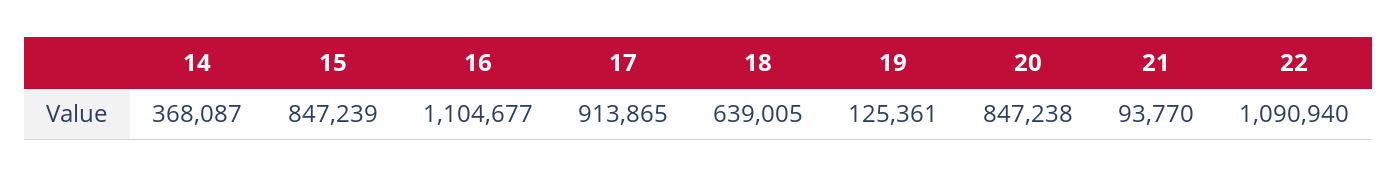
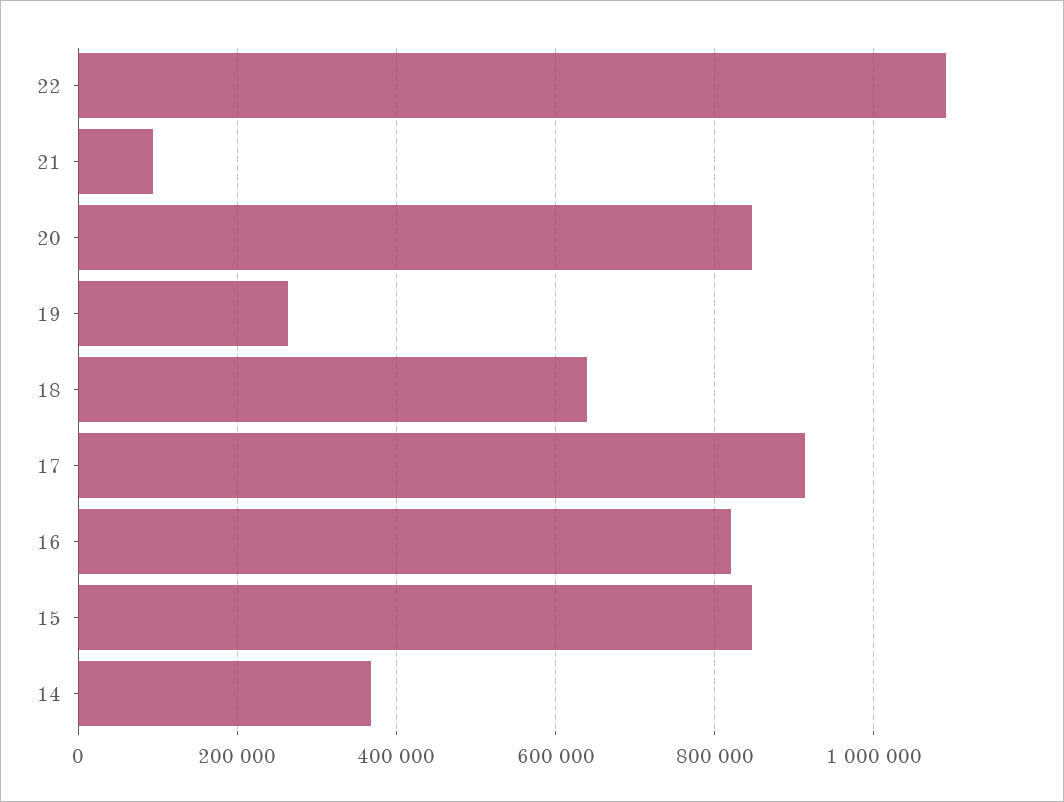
16: 1104677 -> 820000
19: 125361 -> 260000

